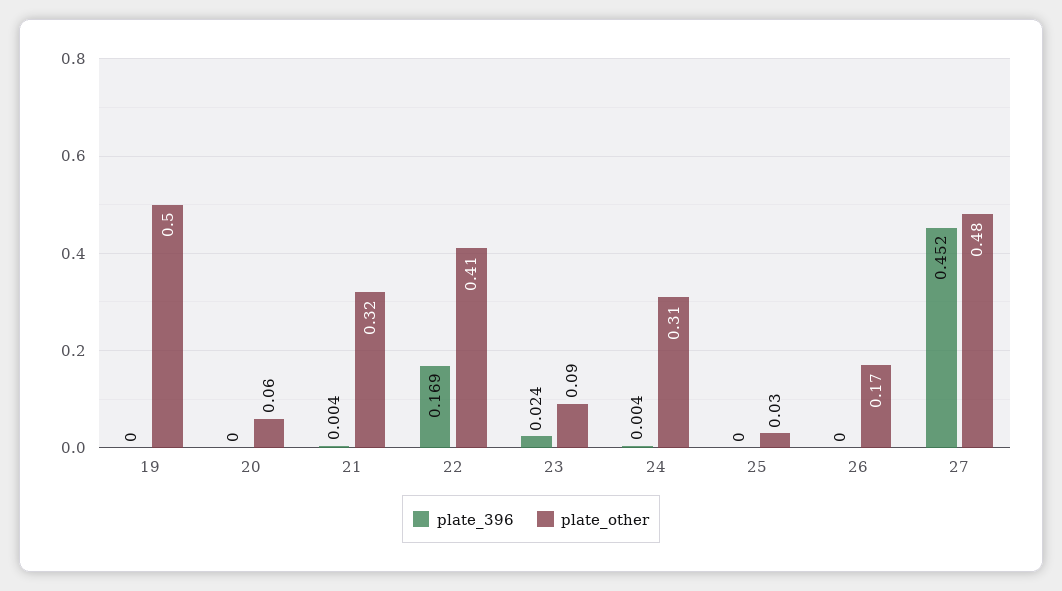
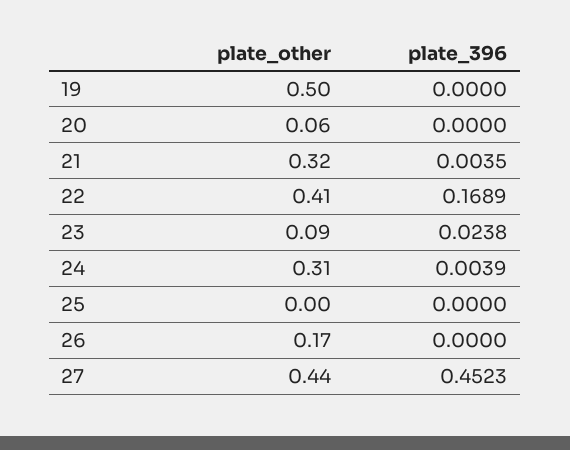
plate_other, 25: 0.03 -> 0
plate_other, 27: 0.48 -> 0.44

